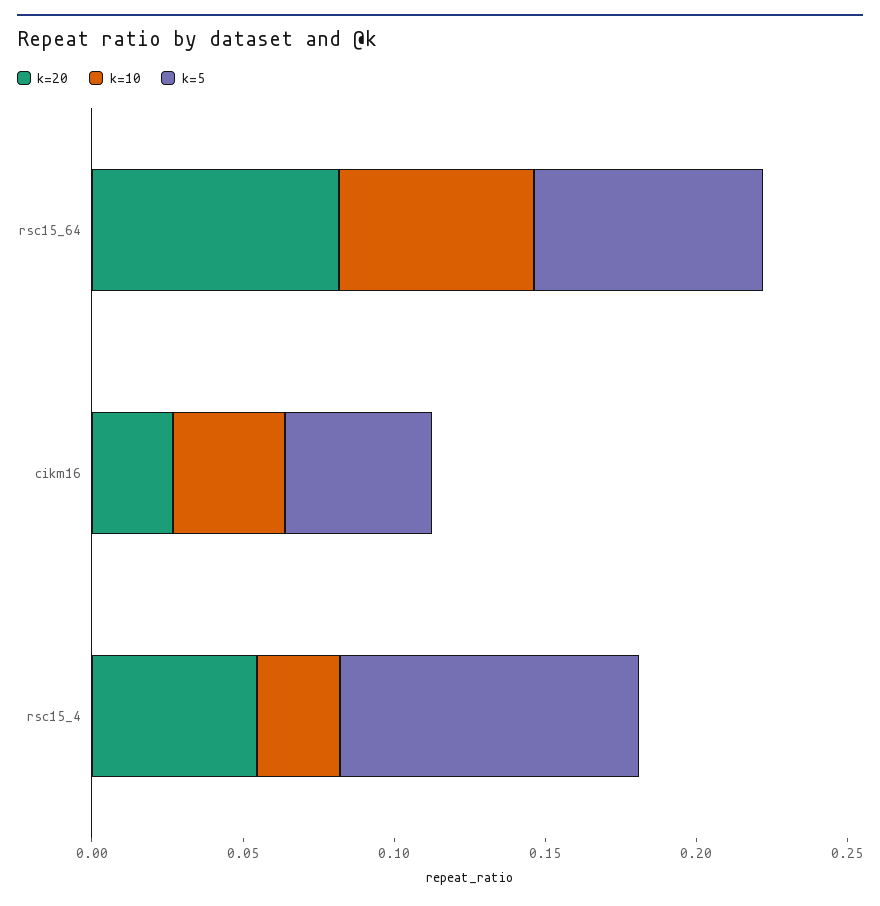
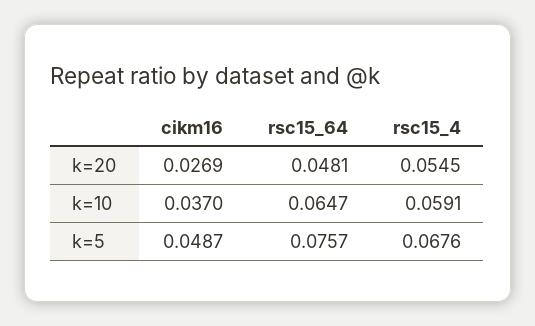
k=20, rsc15_64: 0.08 -> 0.0481
k=10, rsc15_4: 0.03 -> 0.0591
k=5, rsc15_4: 0.1 -> 0.0676

